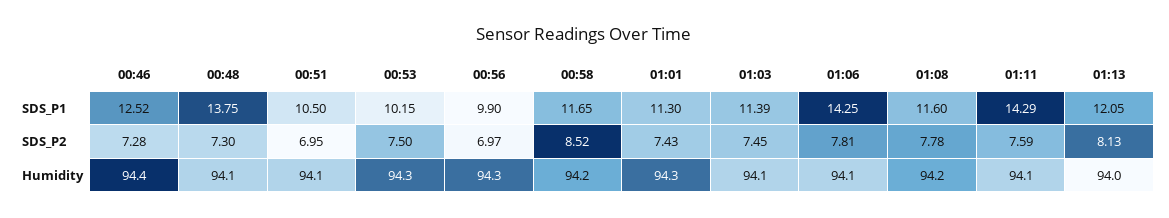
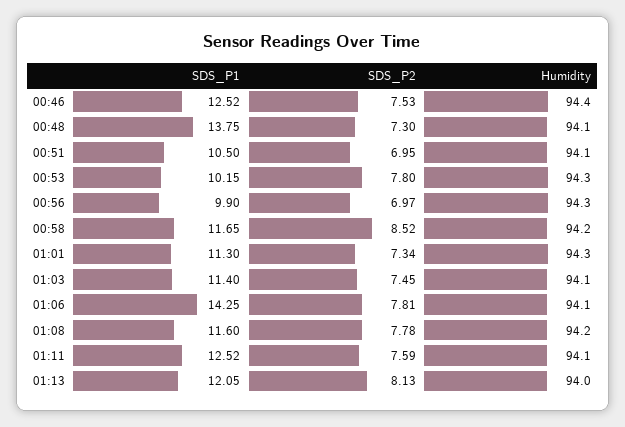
01:03, SDS_P1: 11.39 -> 11.4
01:11, SDS_P1: 14.29 -> 12.52
00:46, SDS_P2: 7.28 -> 7.53
00:53, SDS_P2: 7.5 -> 7.8
01:01, SDS_P2: 7.43 -> 7.34

